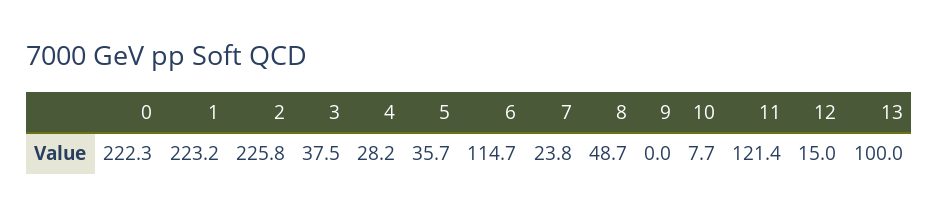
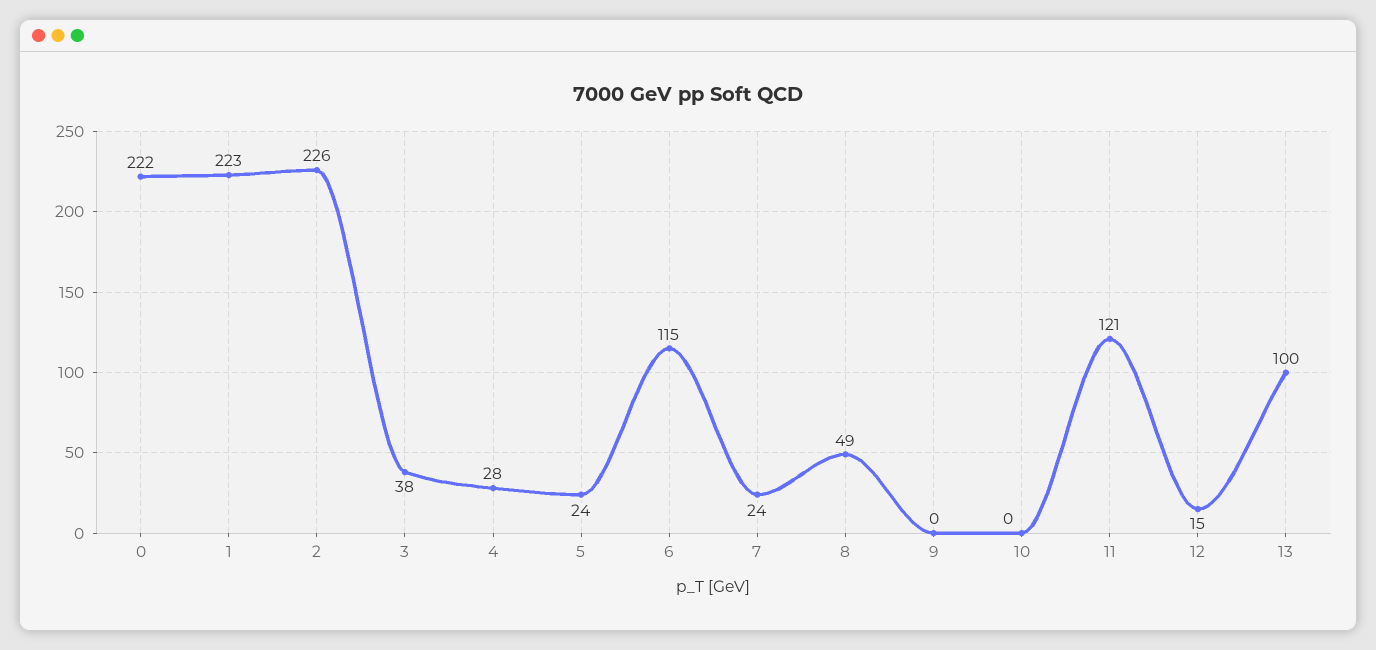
5: 35.7 -> 24
10: 7.7 -> 0

